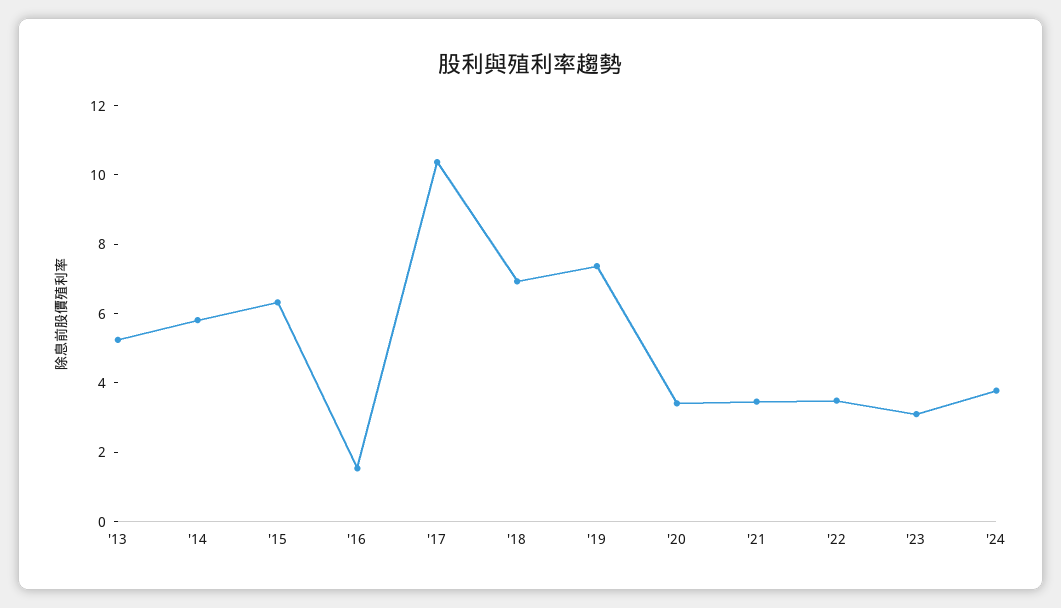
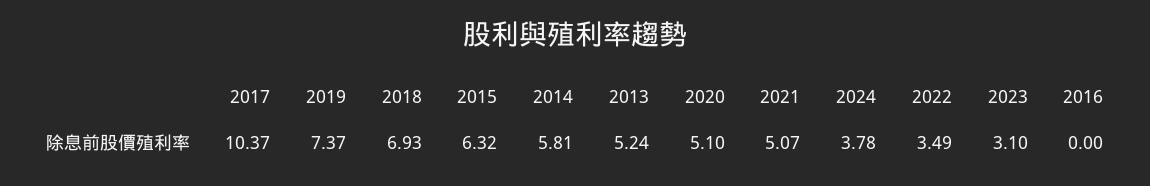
'16: 1.5 -> 0
'20: 3.5 -> 5.1
'21: 3.5 -> 5.07

